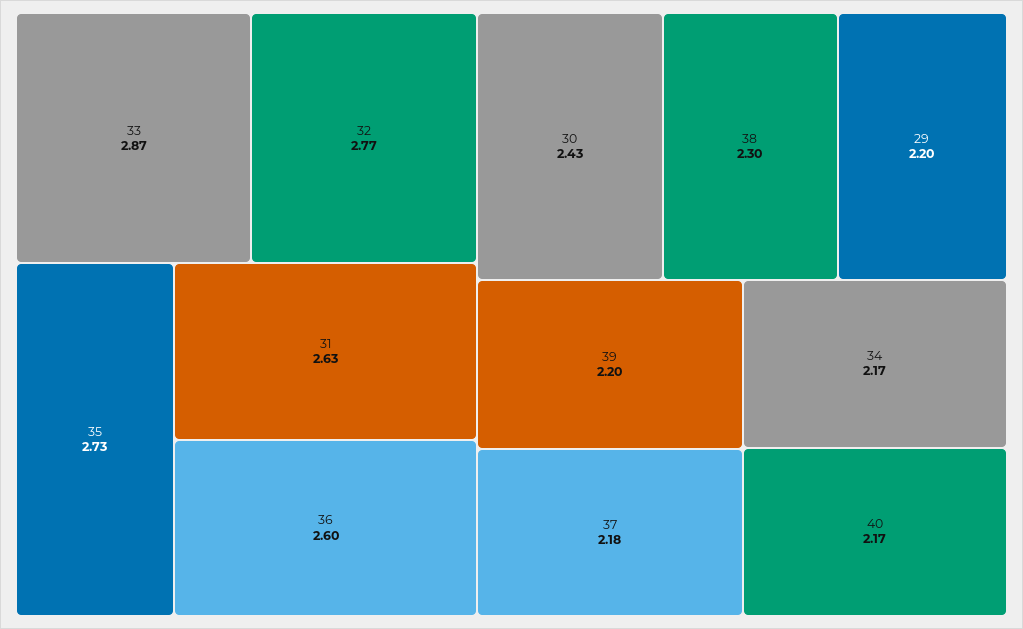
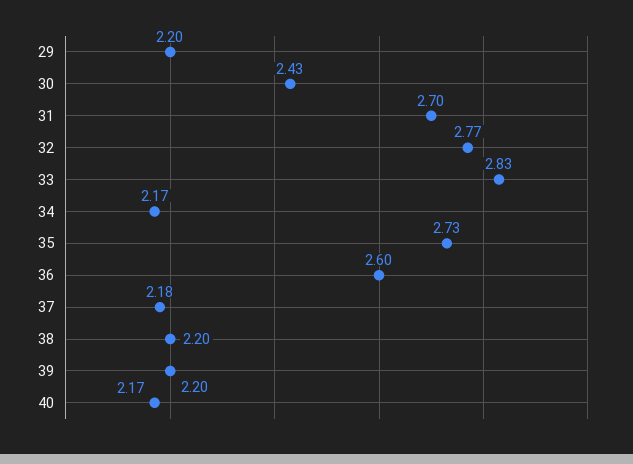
33: 2.87 -> 2.83
31: 2.63 -> 2.7
38: 2.3 -> 2.2

